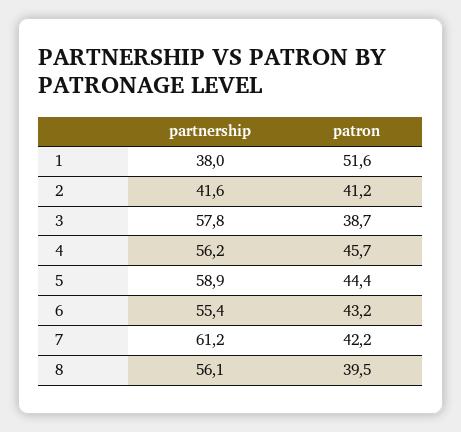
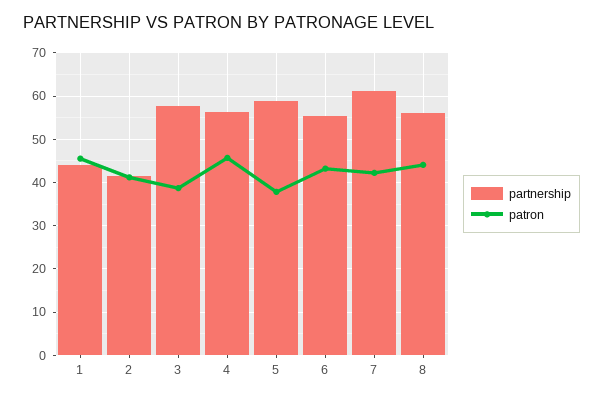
partnership, 1: 38 -> 44
patron, 1: 51.6 -> 46
patron, 5: 44.4 -> 38
patron, 8: 39.5 -> 44

